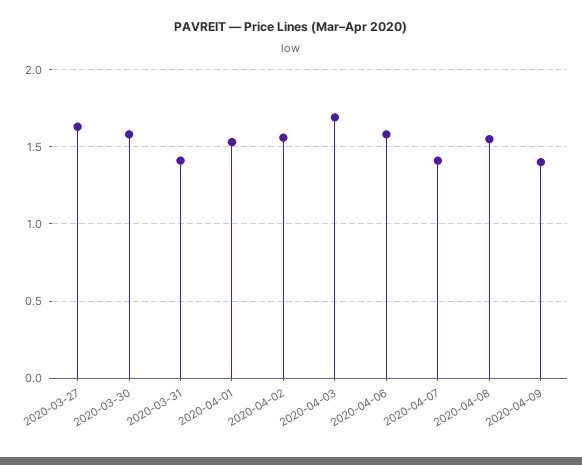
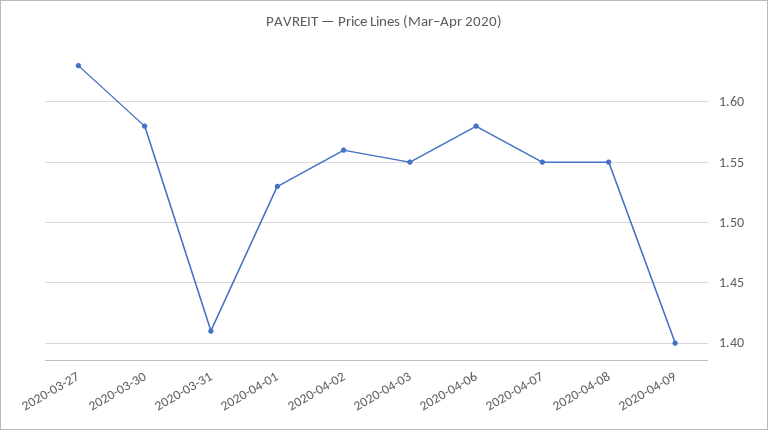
2020-04-03: 1.7 -> 1.55
2020-04-07: 1.4 -> 1.55

